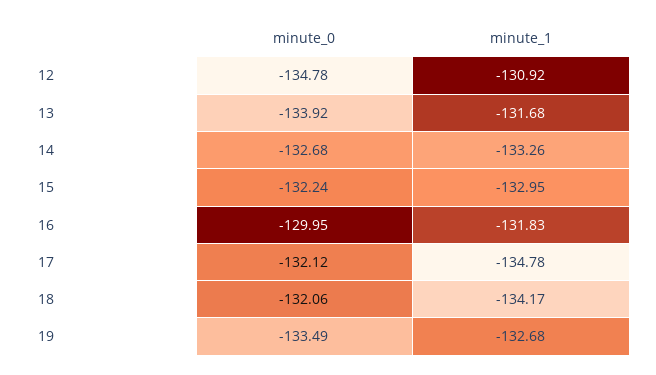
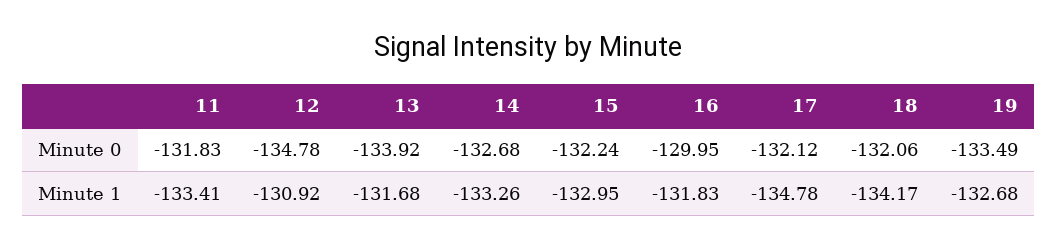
minute_0, 11: none -> -131.83
minute_1, 11: none -> -133.41

